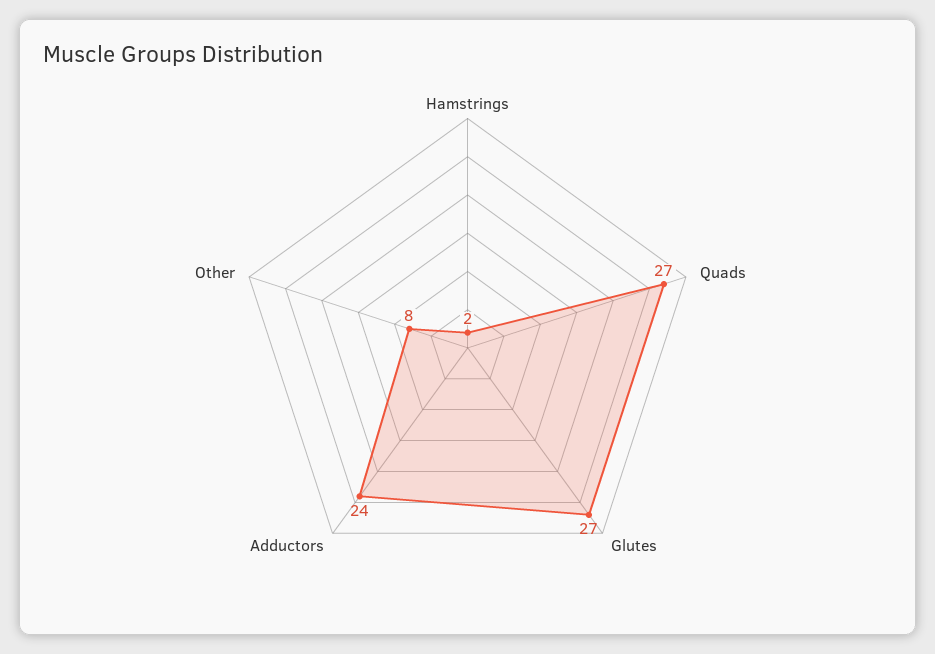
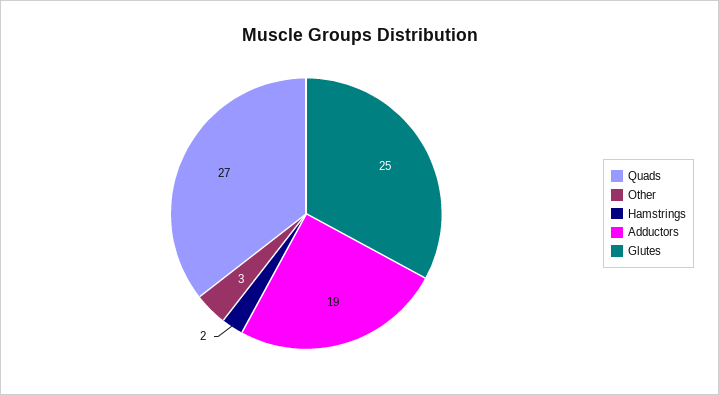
Glutes: 27 -> 25
Adductors: 24 -> 19
Other: 8 -> 3

